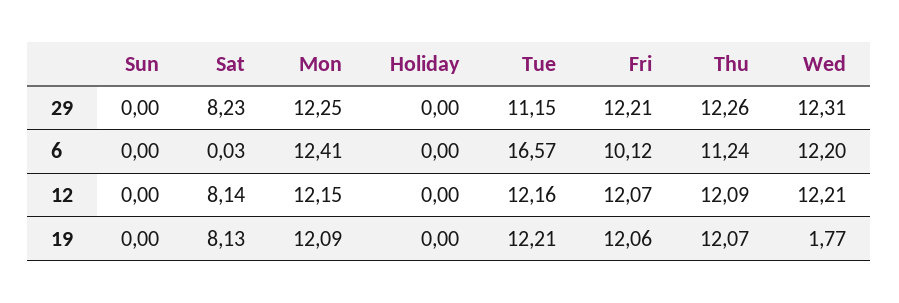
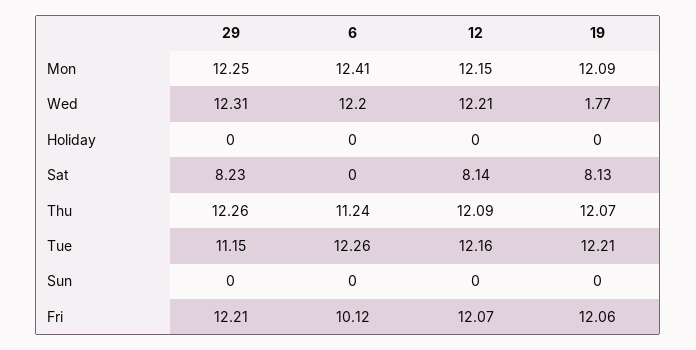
Sat, 6: 0.03 -> 0
Tue, 6: 16.57 -> 12.26

